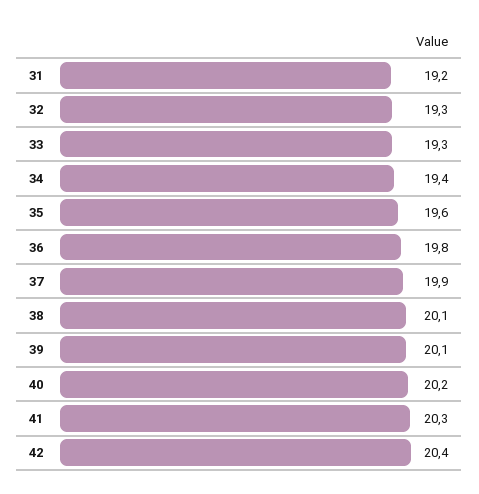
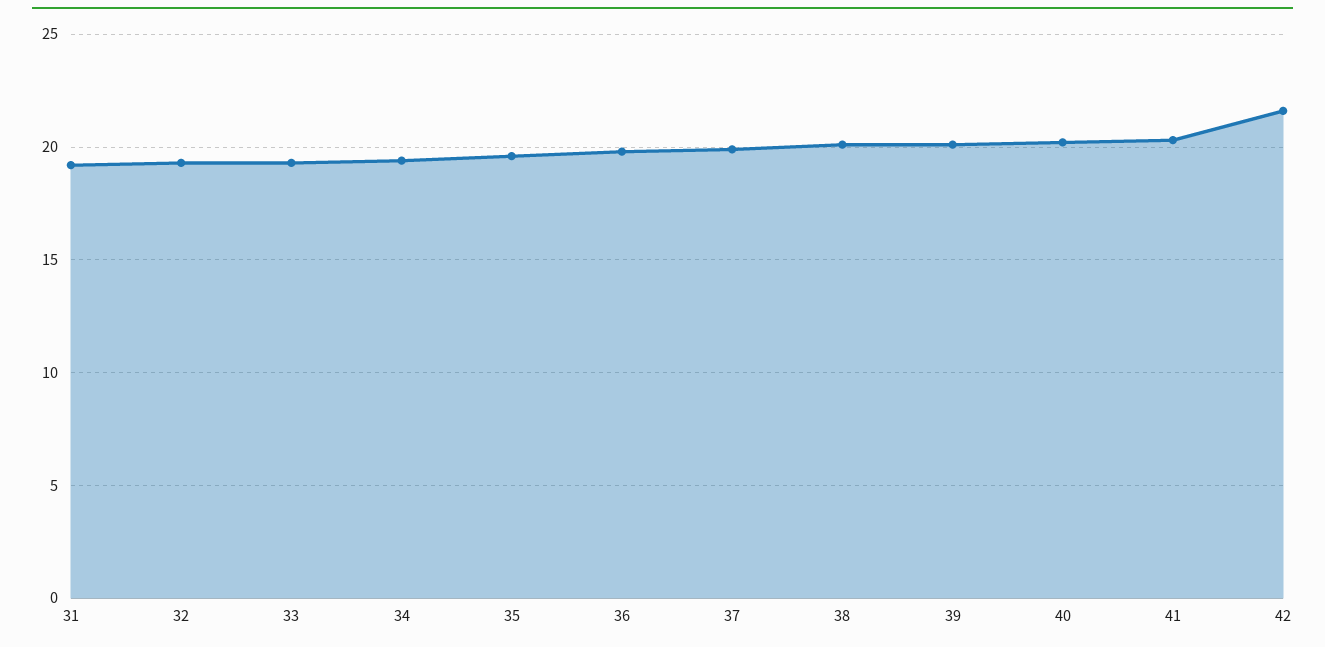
42: 20.4 -> 21.5

